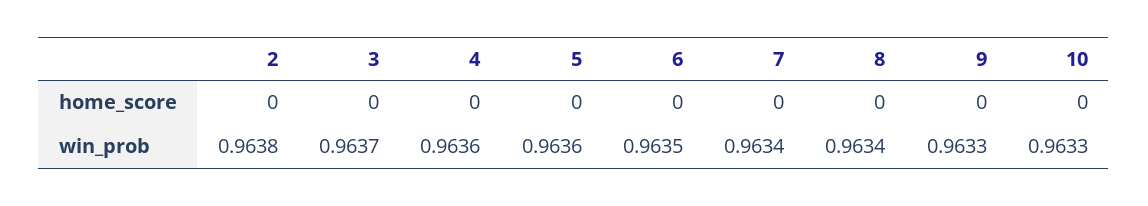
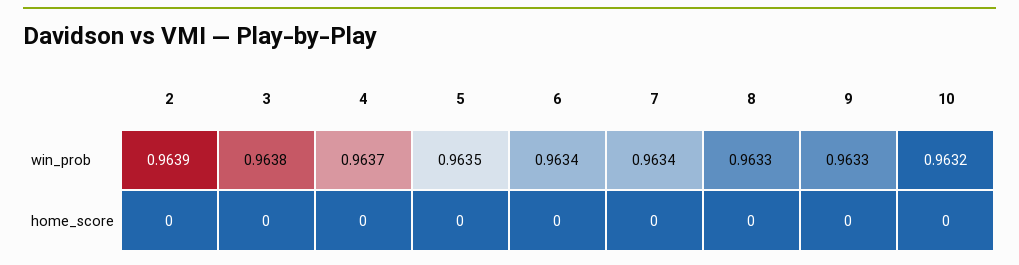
2, win_prob: 0.9638 -> 0.9639
3, win_prob: 0.9637 -> 0.9638
4, win_prob: 0.9636 -> 0.9637
5, win_prob: 0.9636 -> 0.9635
6, win_prob: 0.9635 -> 0.9634
8, win_prob: 0.9634 -> 0.9633
10, win_prob: 0.9633 -> 0.9632

